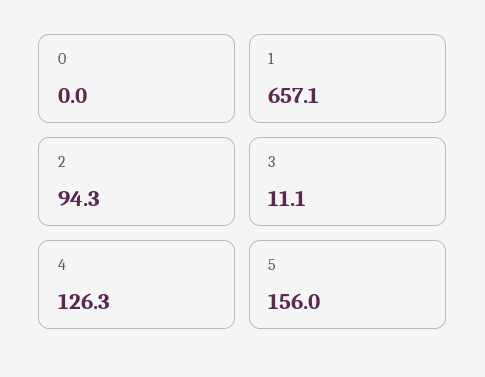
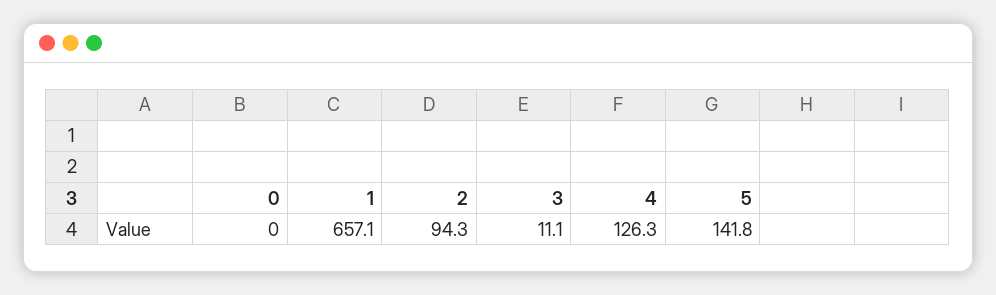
5: 156 -> 141.8

